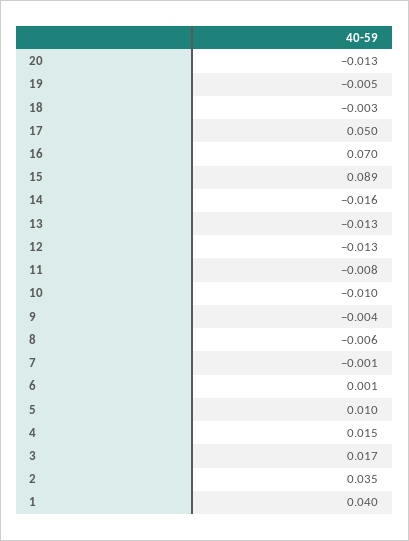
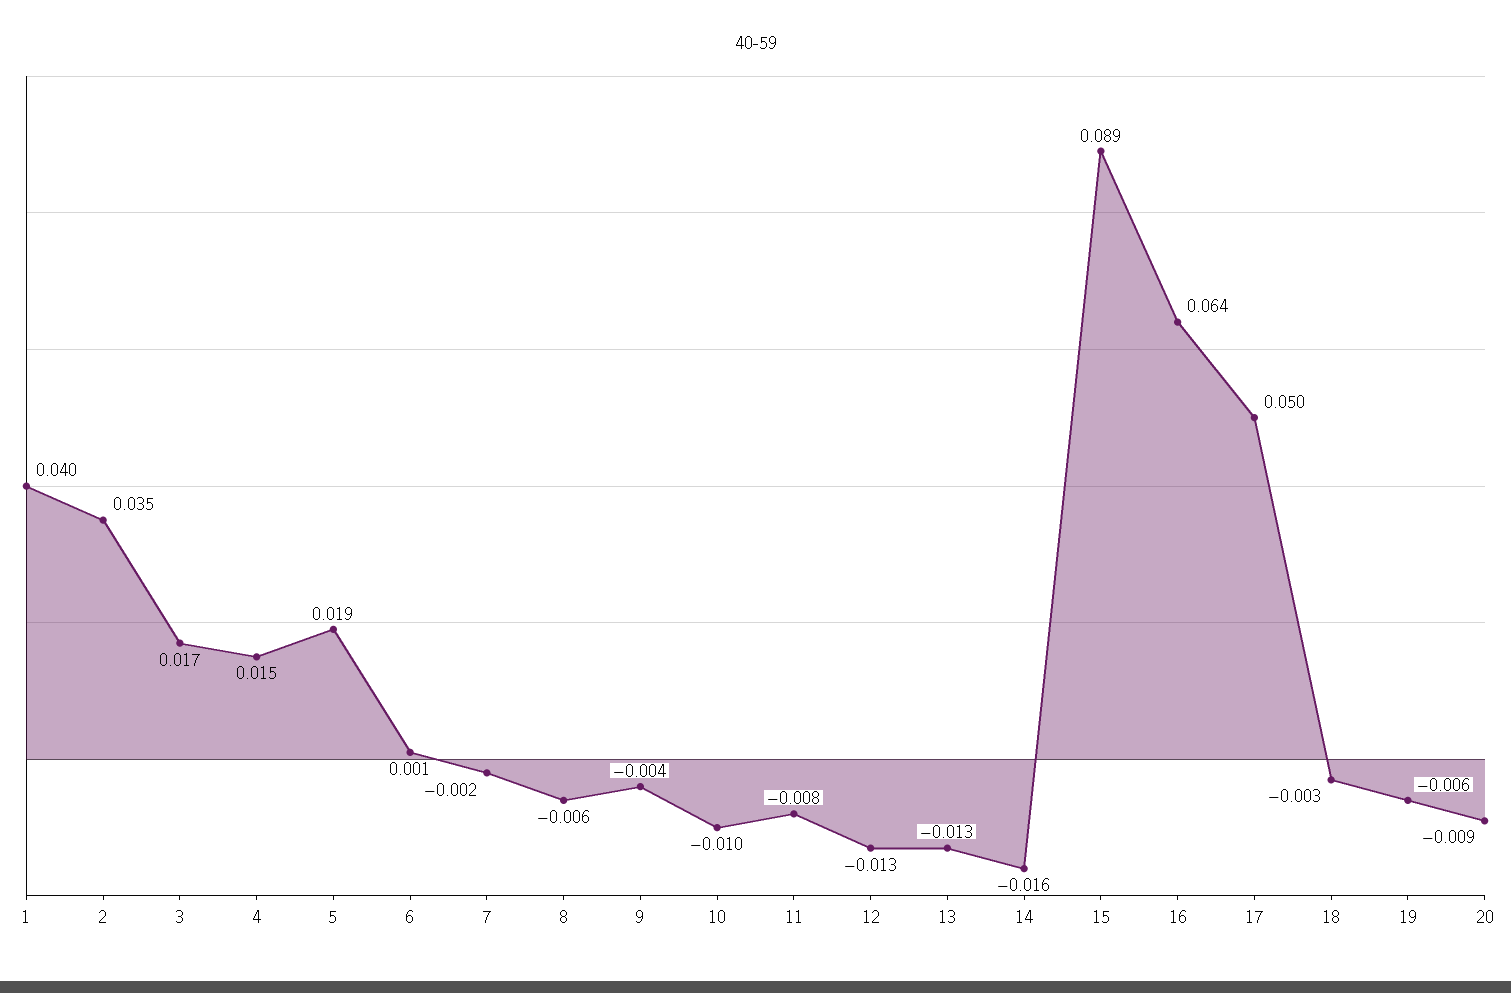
20: -0.013 -> -0.009
19: -0.005 -> -0.006
16: 0.07 -> 0.064
7: -0.001 -> -0.002
5: 0.01 -> 0.019

